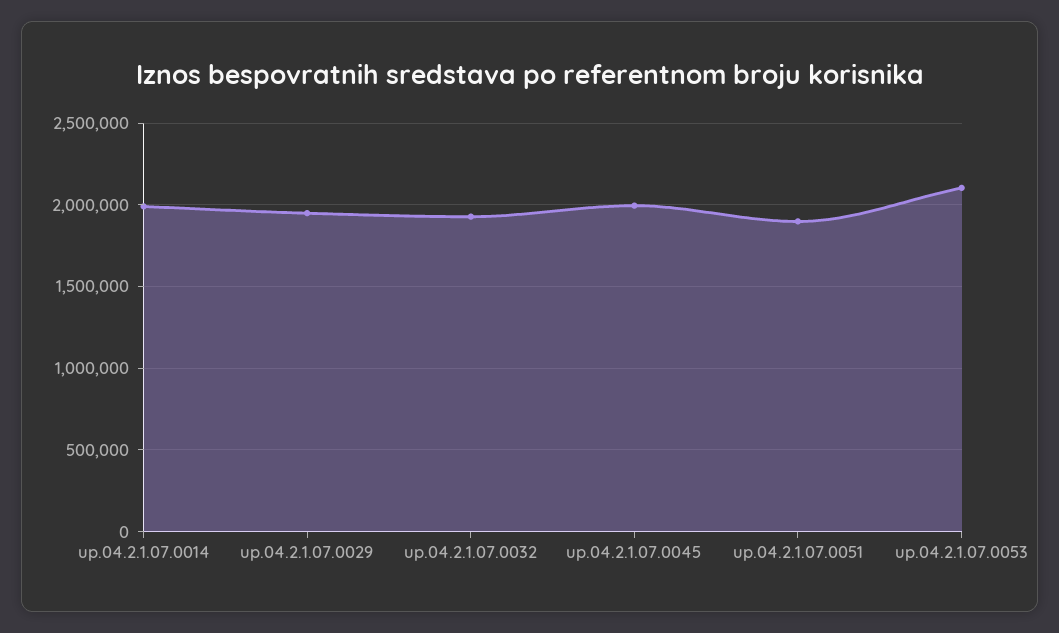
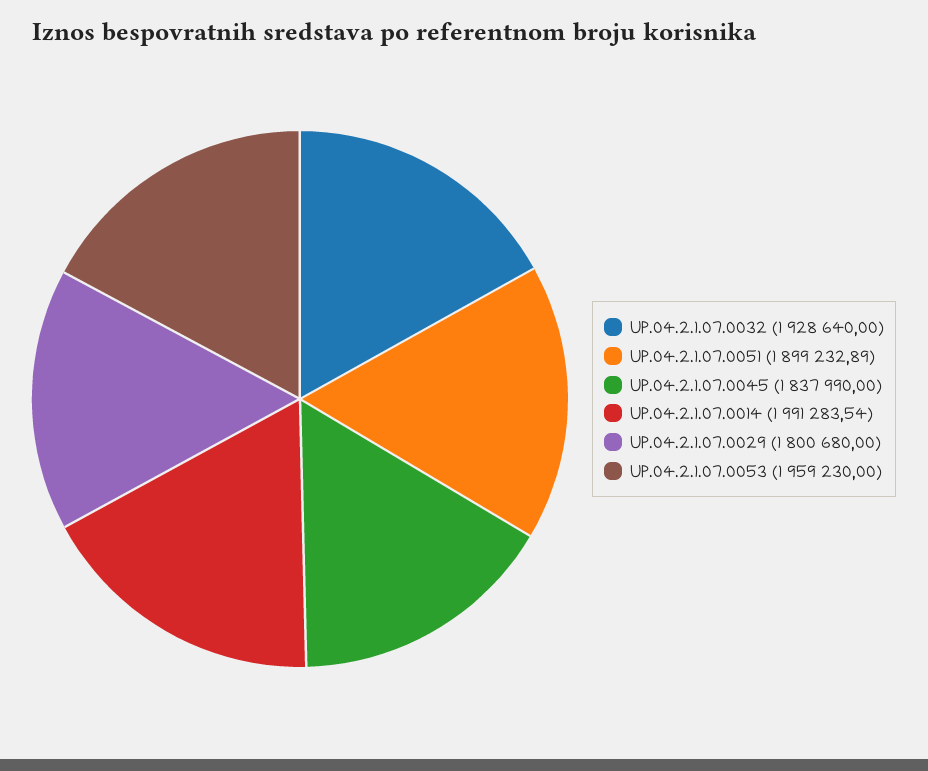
up.04.2.1.07.0029: 1950000 -> 1800680
up.04.2.1.07.0045: 2000000 -> 1837990
up.04.2.1.07.0053: 2100000 -> 1959230

